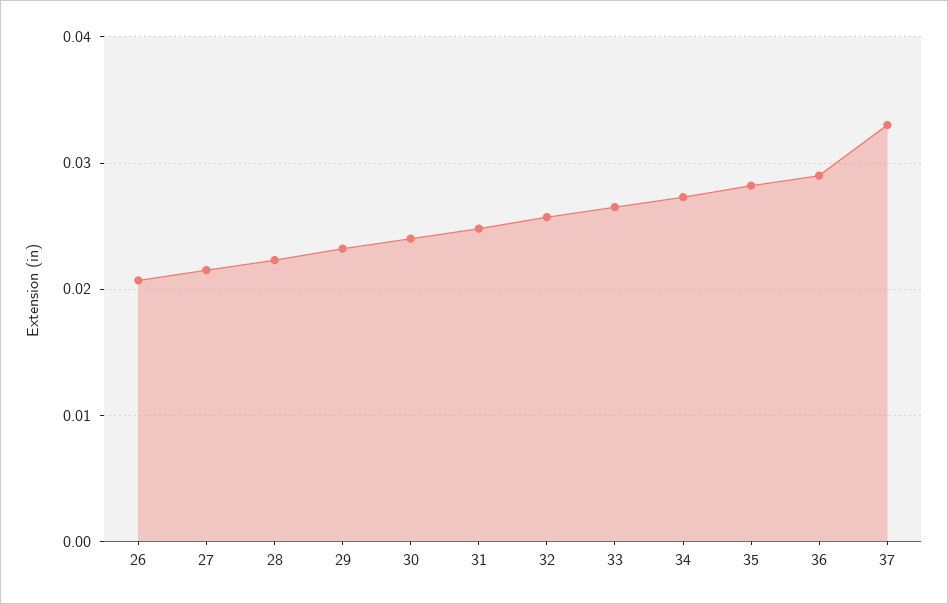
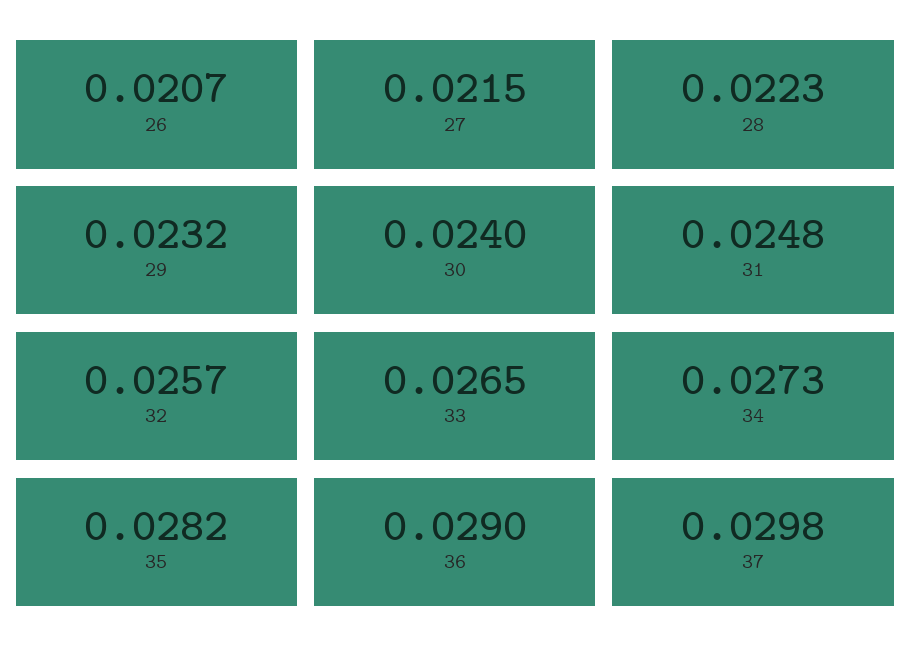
37: 0.033 -> 0.0298

